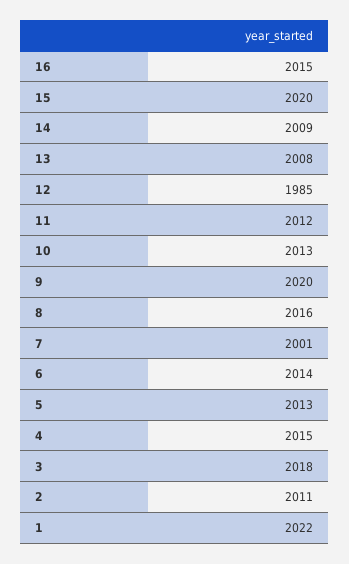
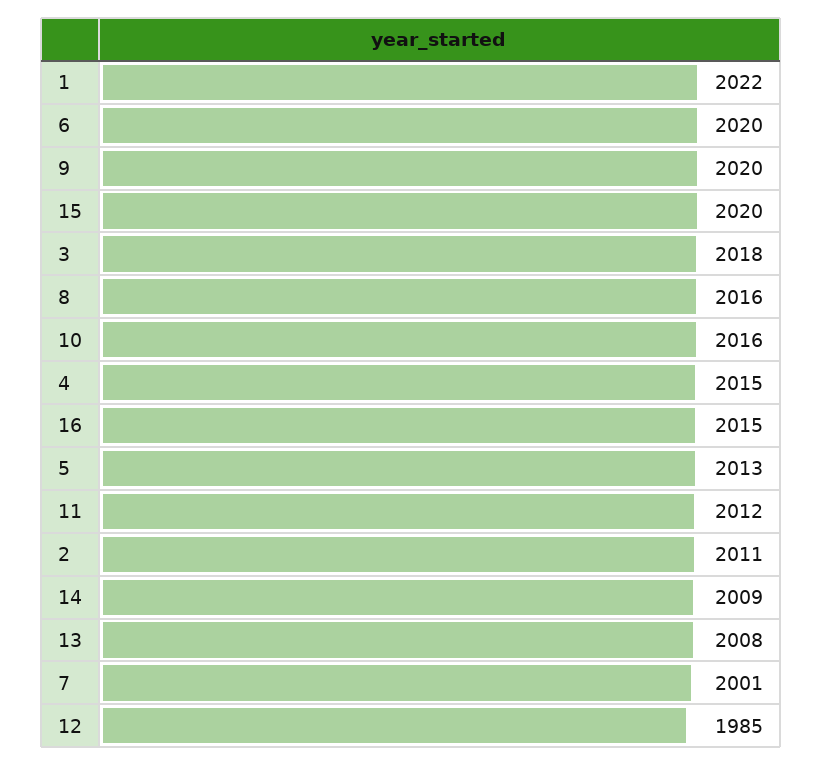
10: 2013 -> 2016
6: 2014 -> 2020

